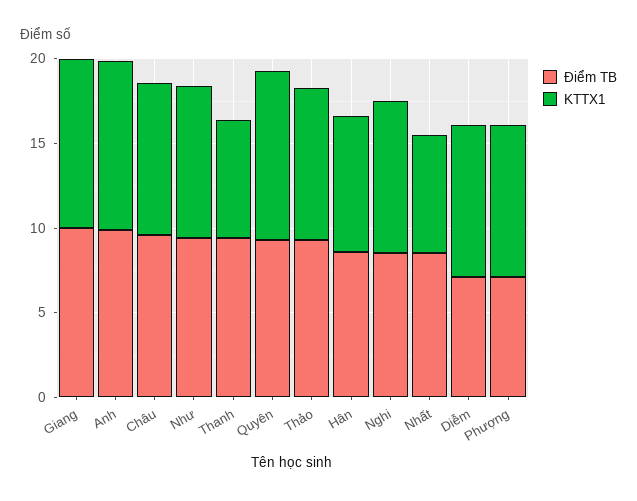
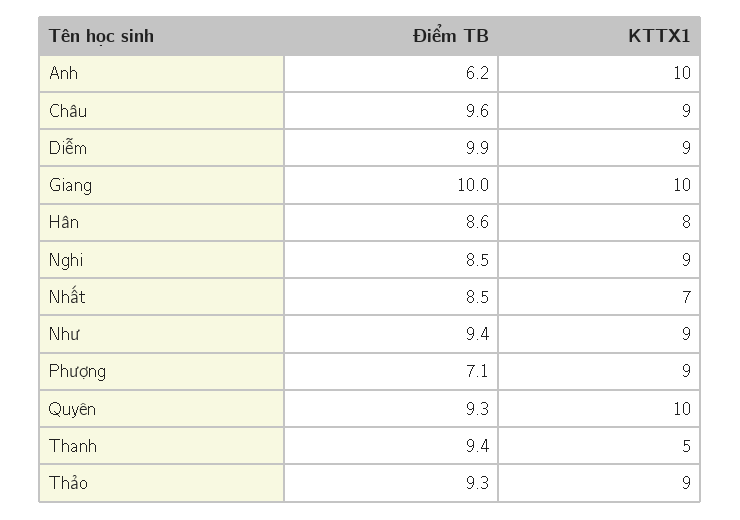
Điểm TB, Anh: 10 -> 6.2
KTTX1, Thanh: 7 -> 5
Điểm TB, Diễm: 7 -> 9.9

